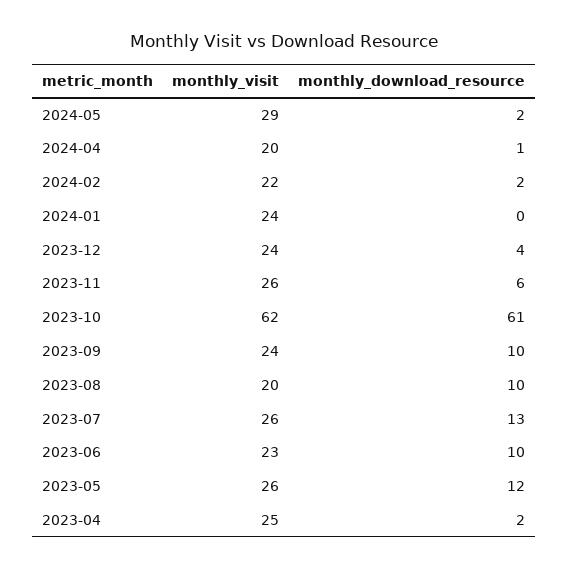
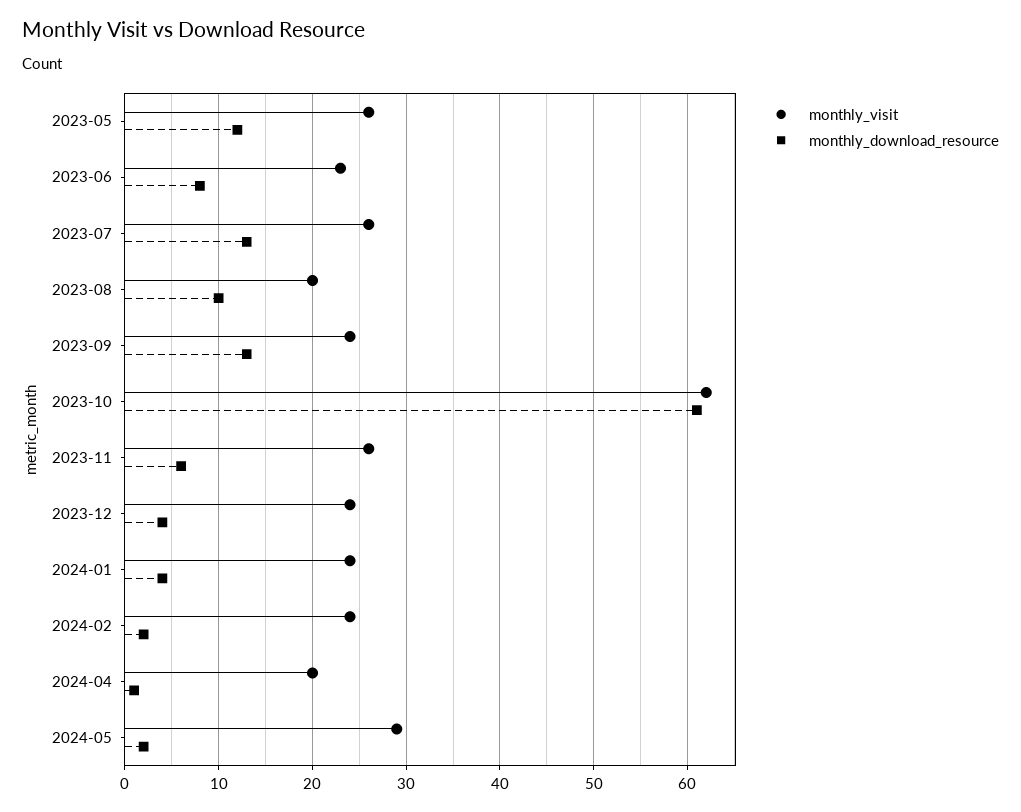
monthly_visit, 2024-02: 22 -> 24
monthly_download_resource, 2024-01: 0 -> 4
monthly_download_resource, 2023-09: 10 -> 13
monthly_download_resource, 2023-06: 10 -> 8
monthly_visit, 2023-04: 25 -> none
monthly_download_resource, 2023-04: 2 -> none

